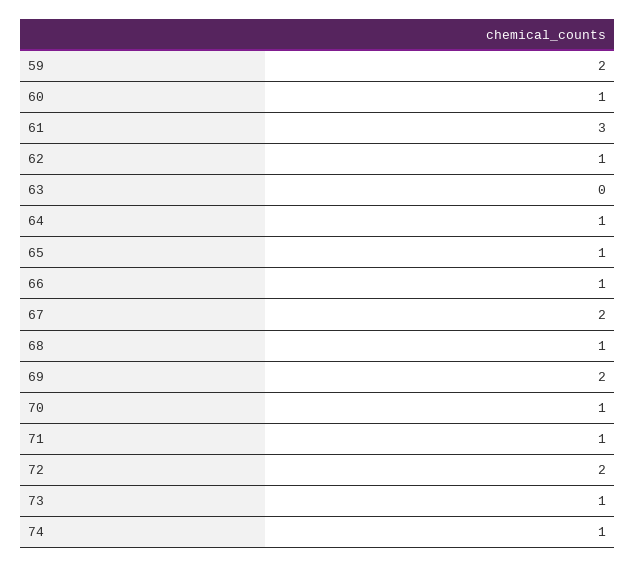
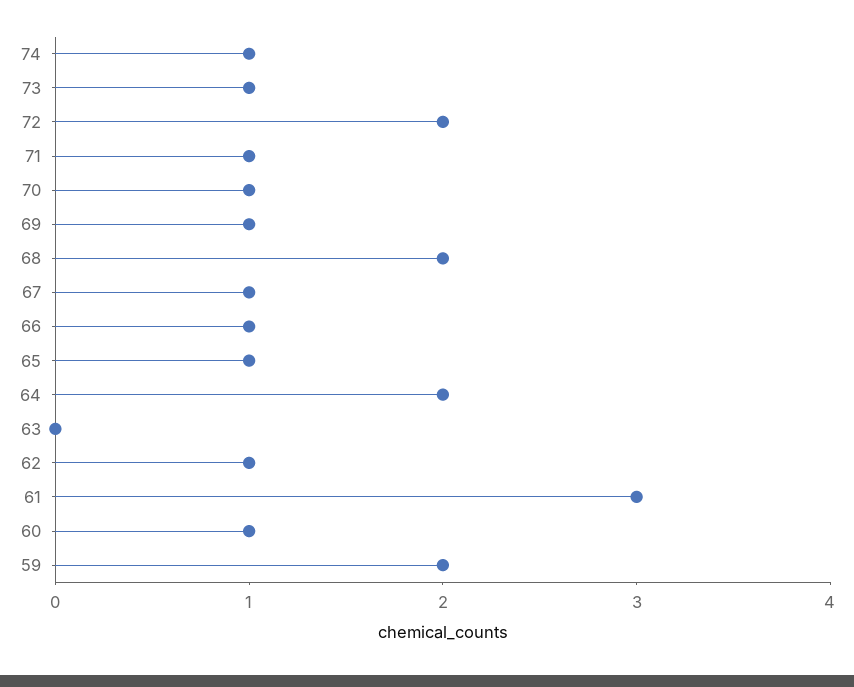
64: 1 -> 2
67: 2 -> 1
68: 1 -> 2
69: 2 -> 1

